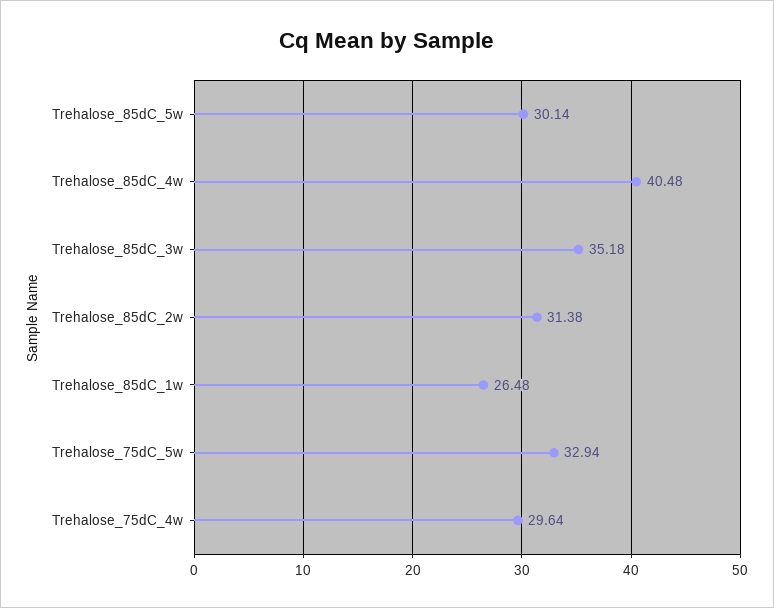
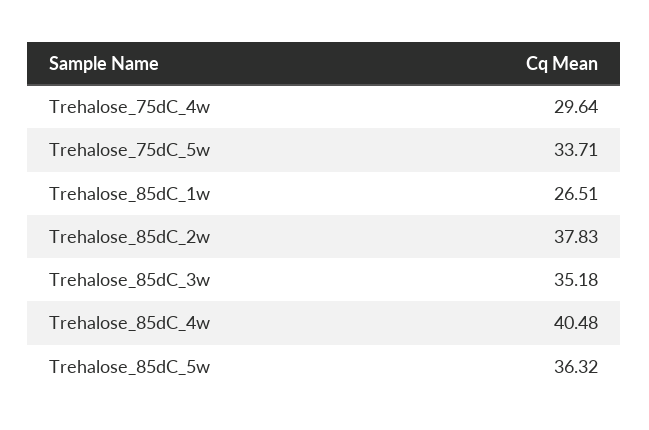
Trehalose_85dC_5w: 30.14 -> 36.32
Trehalose_85dC_2w: 31.38 -> 37.83
Trehalose_85dC_1w: 26.48 -> 26.51
Trehalose_75dC_5w: 32.94 -> 33.71

